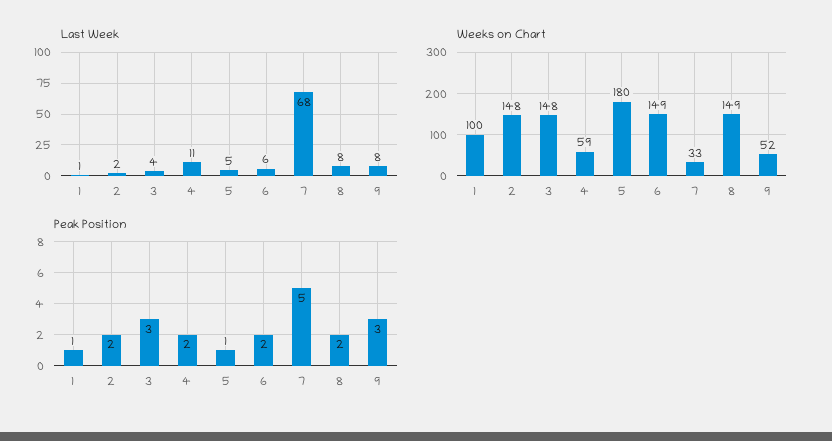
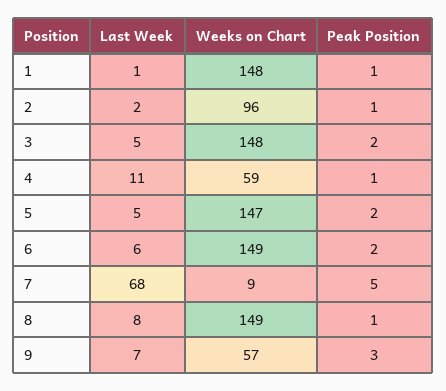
Last Week, 3: 4 -> 5
Last Week, 9: 8 -> 7
Weeks on Chart, 1: 100 -> 148
Weeks on Chart, 2: 148 -> 96
Weeks on Chart, 5: 180 -> 147
Weeks on Chart, 7: 33 -> 9
Weeks on Chart, 9: 52 -> 57
Peak Position, 2: 2 -> 1
Peak Position, 3: 3 -> 2
Peak Position, 4: 2 -> 1
Peak Position, 5: 1 -> 2
Peak Position, 8: 2 -> 1

